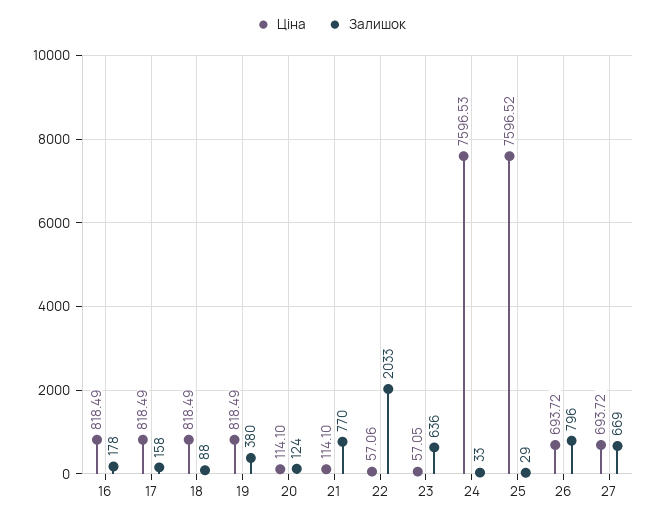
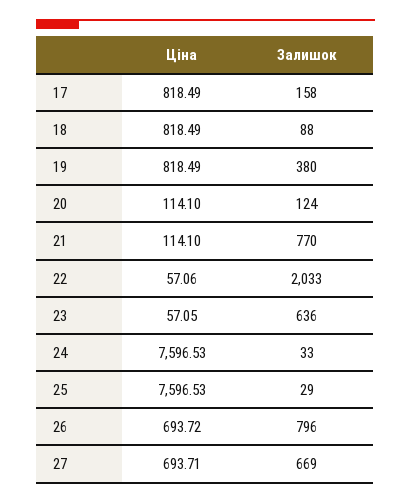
Ціна, 16: 818.49 -> none
Залишок, 16: 178 -> none
Ціна, 25: 7596.52 -> 7596.53
Ціна, 27: 693.72 -> 693.71

